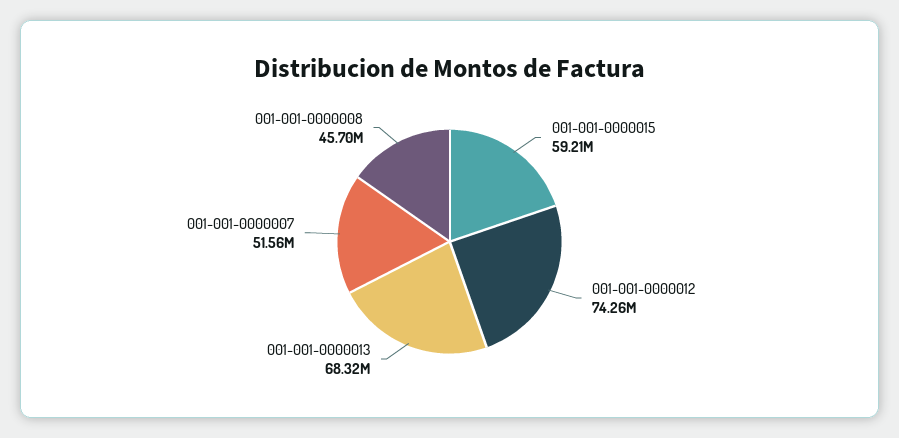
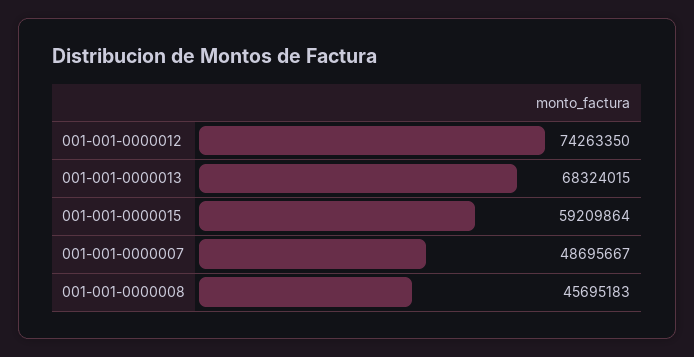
001-001-0000007: 51560000 -> 48695667

